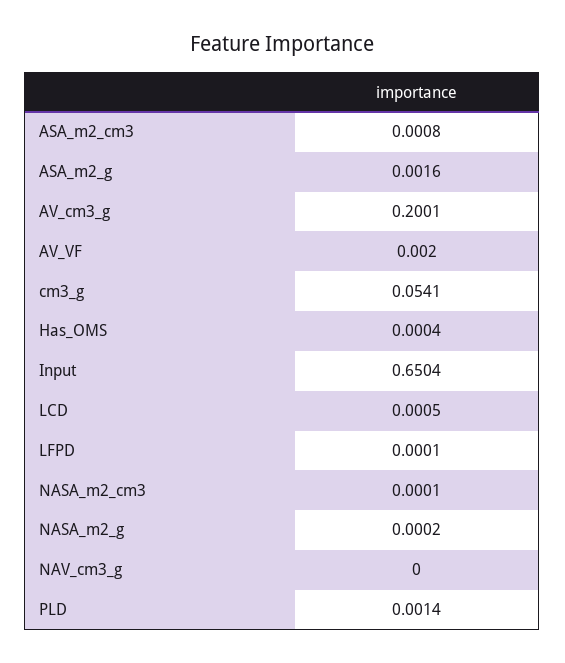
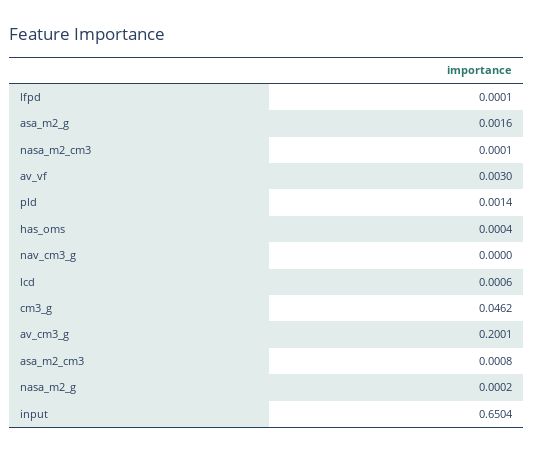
AV_VF: 0.002 -> 0.003
cm3_g: 0.0541 -> 0.0462
LCD: 0.0005 -> 0.0006

